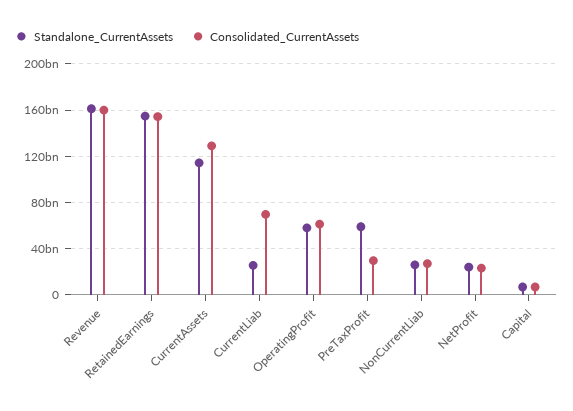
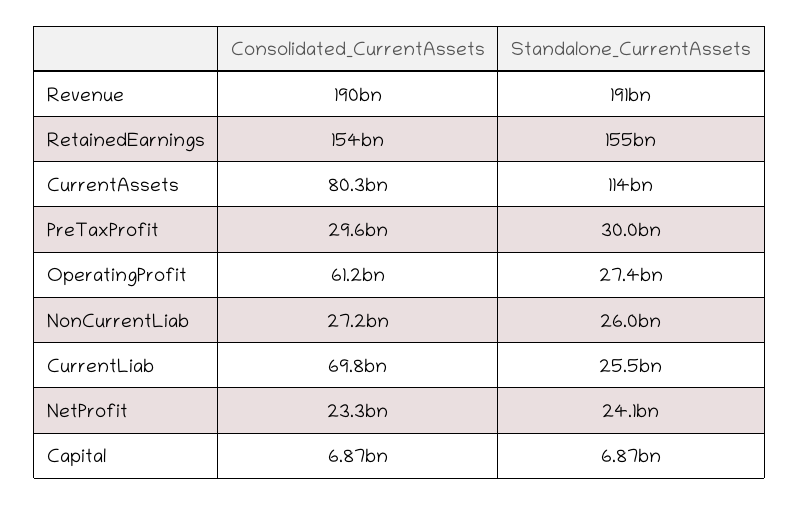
Standalone_CurrentAssets, Revenue: 160000000000 -> 191000000000
Consolidated_CurrentAssets, Revenue: 160000000000 -> 190000000000
Consolidated_CurrentAssets, CurrentAssets: 130000000000 -> 80300000000
Standalone_CurrentAssets, OperatingProfit: 60000000000 -> 27400000000
Standalone_CurrentAssets, PreTaxProfit: 60000000000 -> 30000000000

